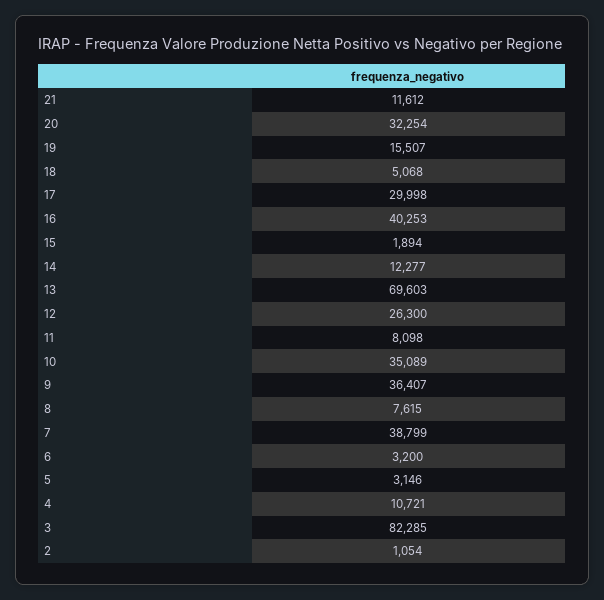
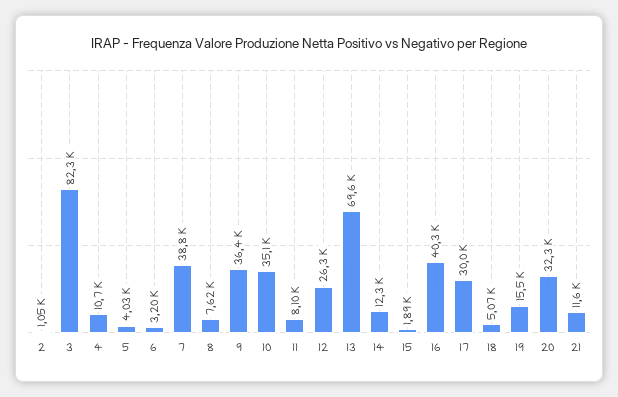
5: 3146 -> 4030

